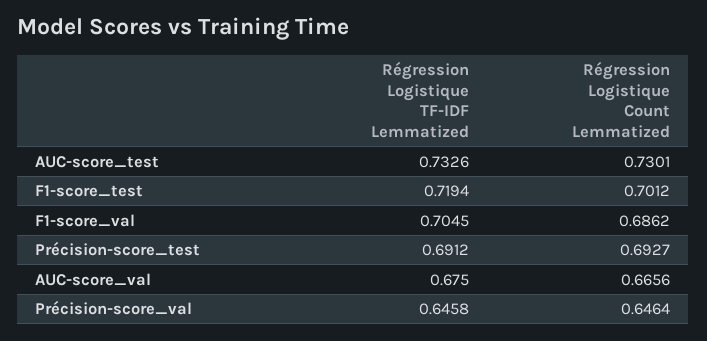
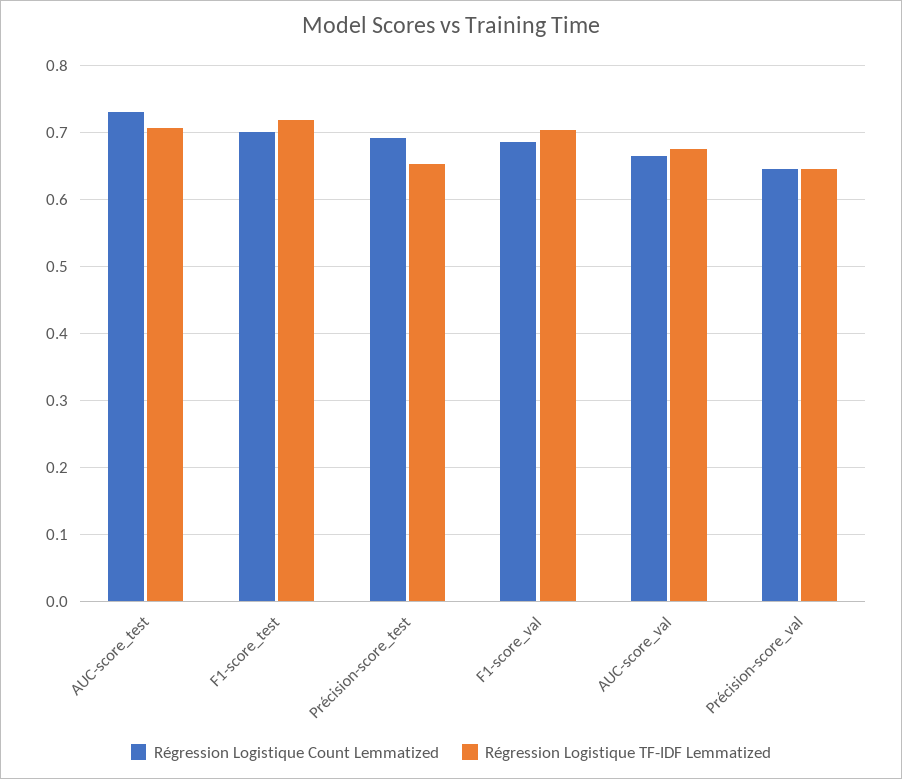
Régression Logistique TF-IDF Lemmatized, AUC-score_test: 0.7326 -> 0.71
Régression Logistique TF-IDF Lemmatized, Précision-score_test: 0.6912 -> 0.65

